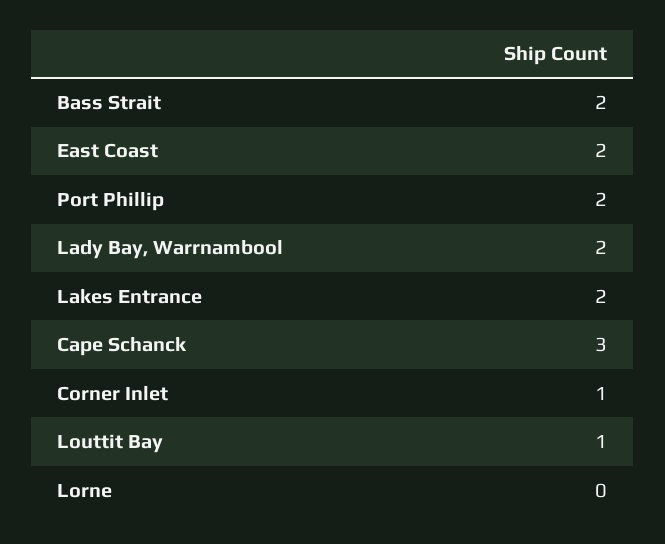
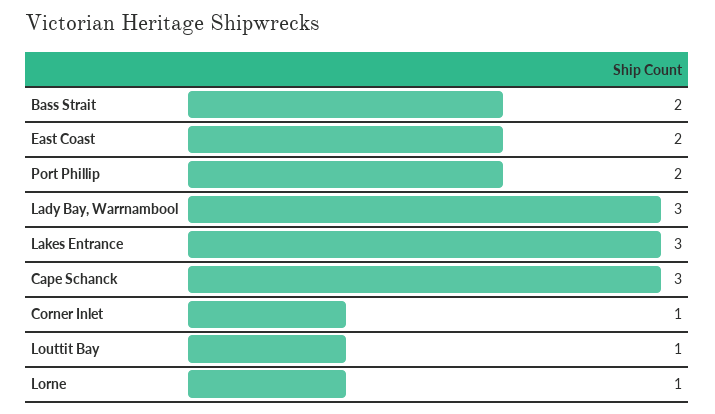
Lady Bay, Warrnambool: 2 -> 3
Lakes Entrance: 2 -> 3
Lorne: 0 -> 1

